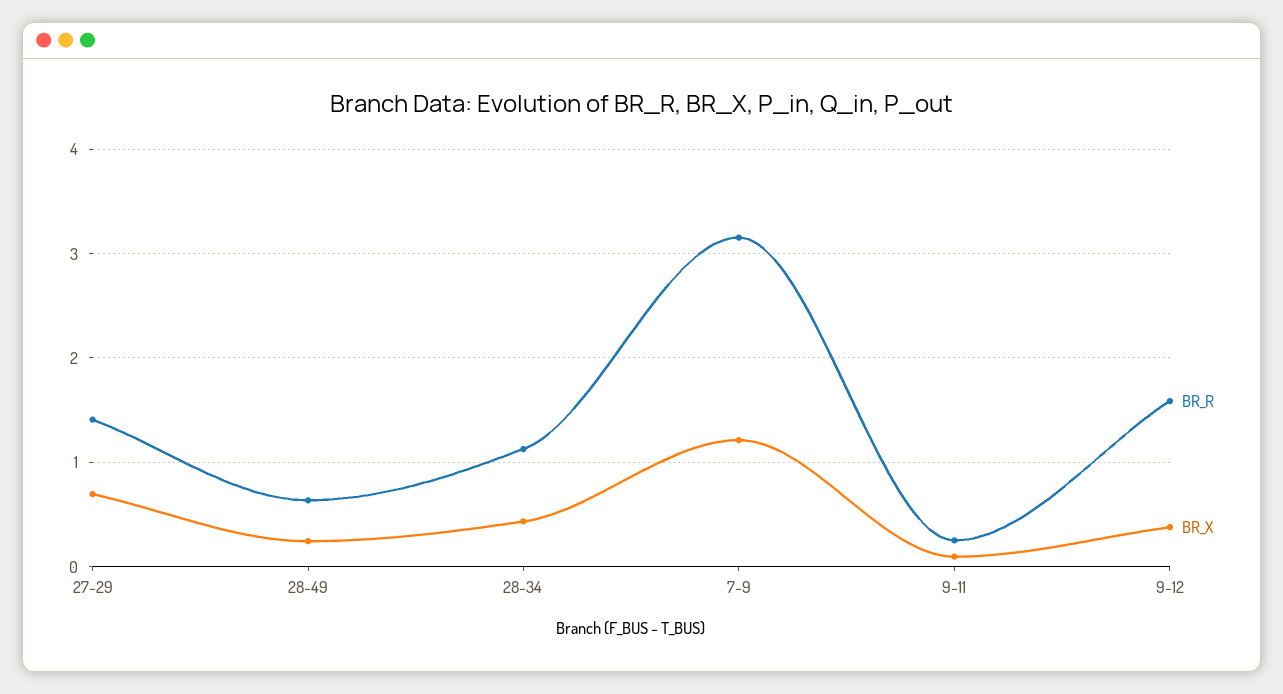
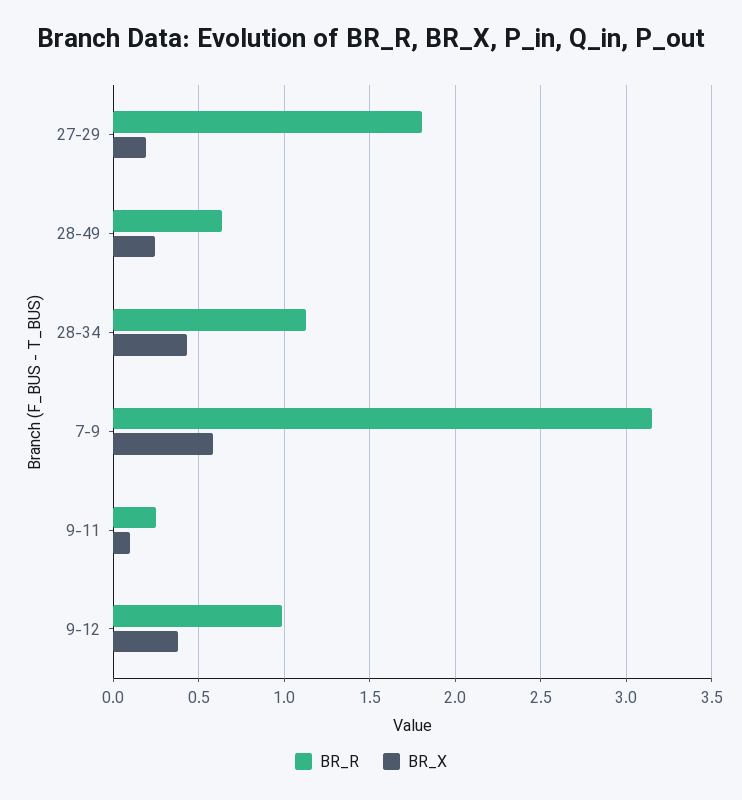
BR_R, 27-29: 1.4 -> 1.8
BR_X, 27-29: 0.7 -> 0.2
BR_X, 7-9: 1.2 -> 0.6
BR_R, 9-12: 1.6 -> 1

